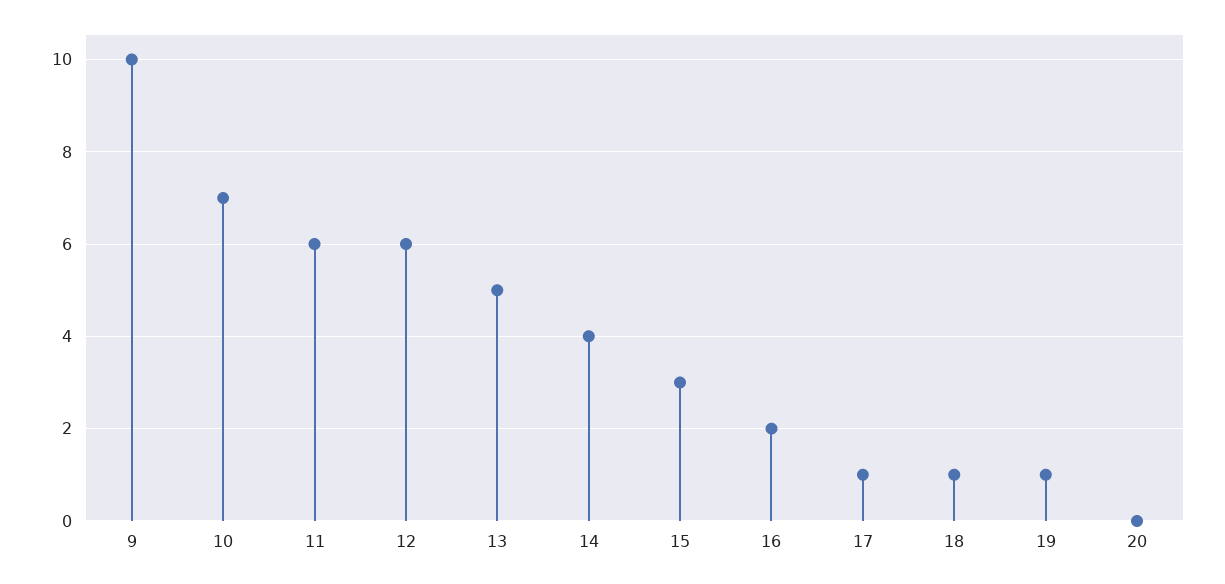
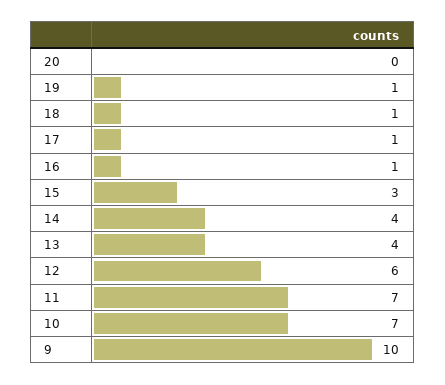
11: 6 -> 7
13: 5 -> 4
16: 2 -> 1

